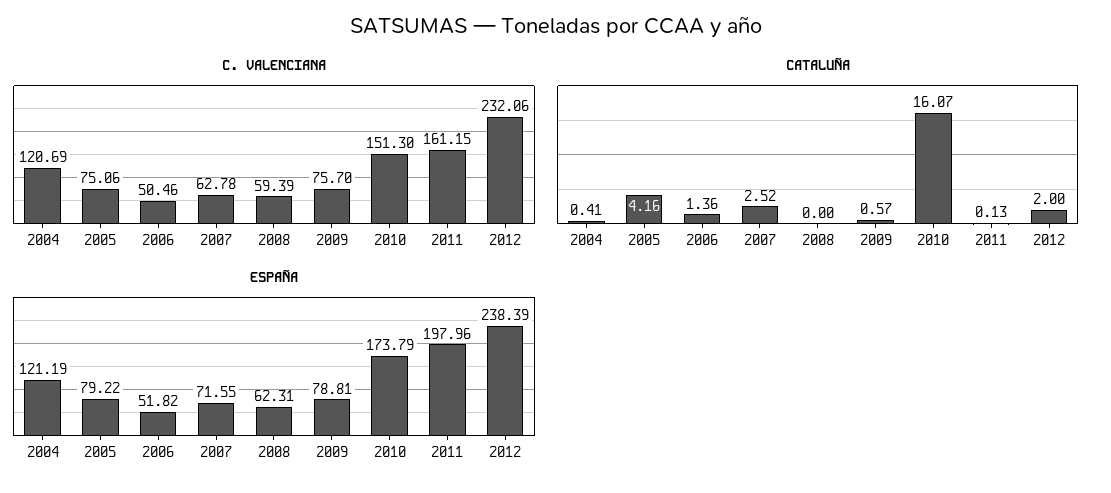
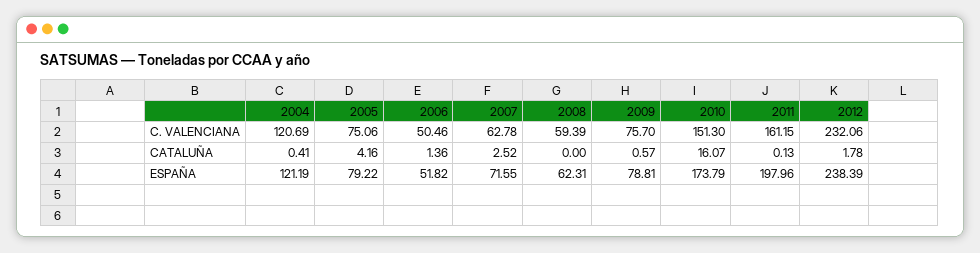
CATALUÑA, 2012: 2 -> 1.78

